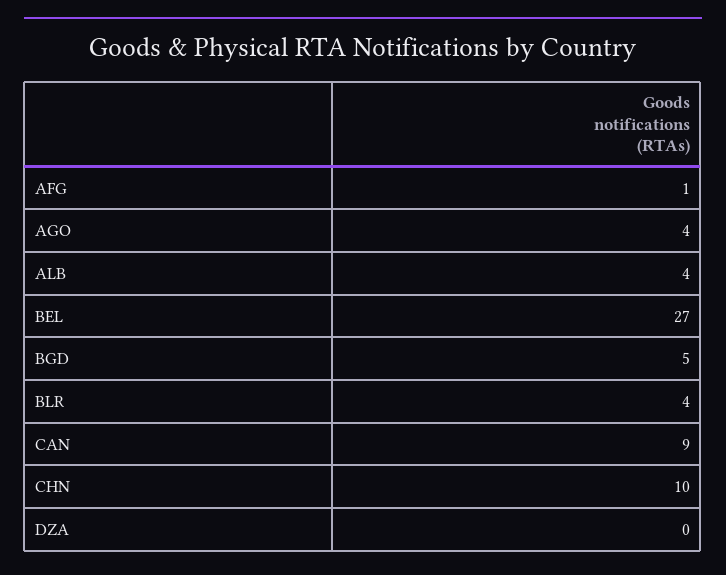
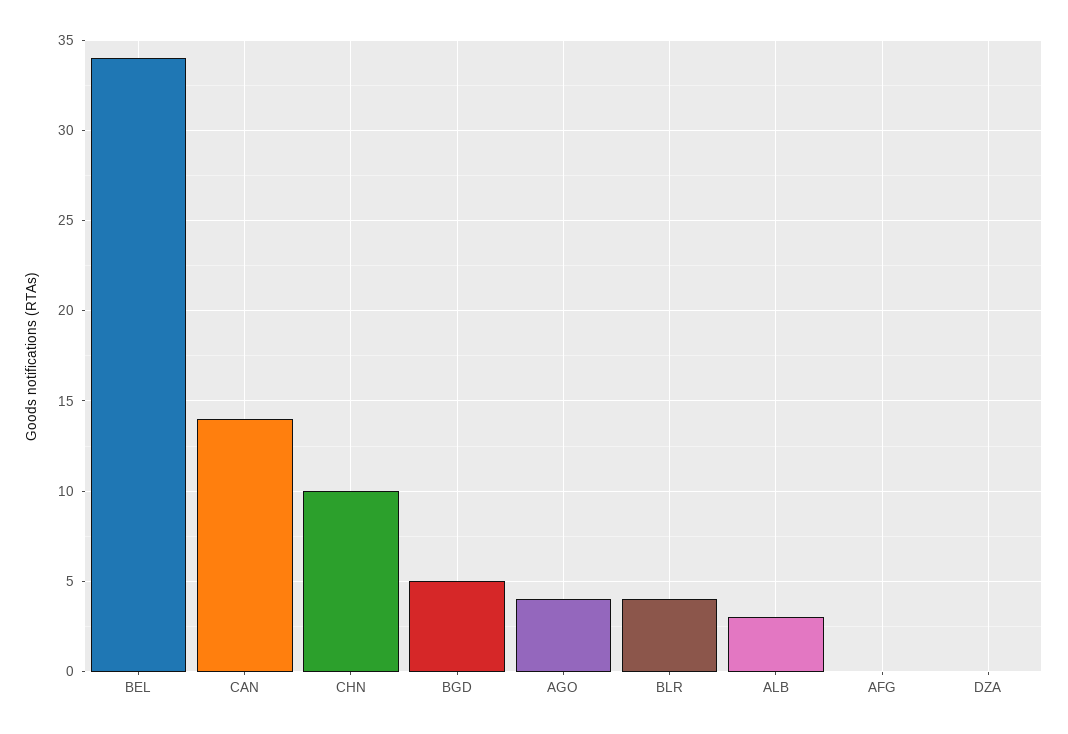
AFG: 1 -> 0
ALB: 4 -> 3
BEL: 27 -> 34
CAN: 9 -> 14

